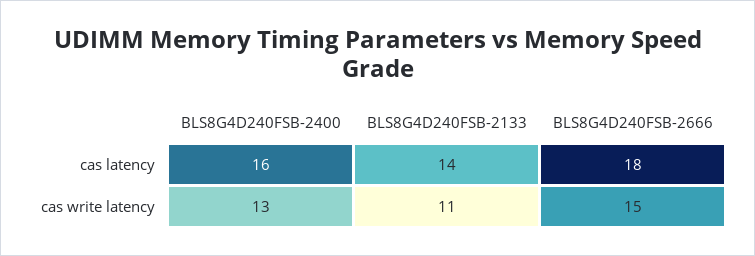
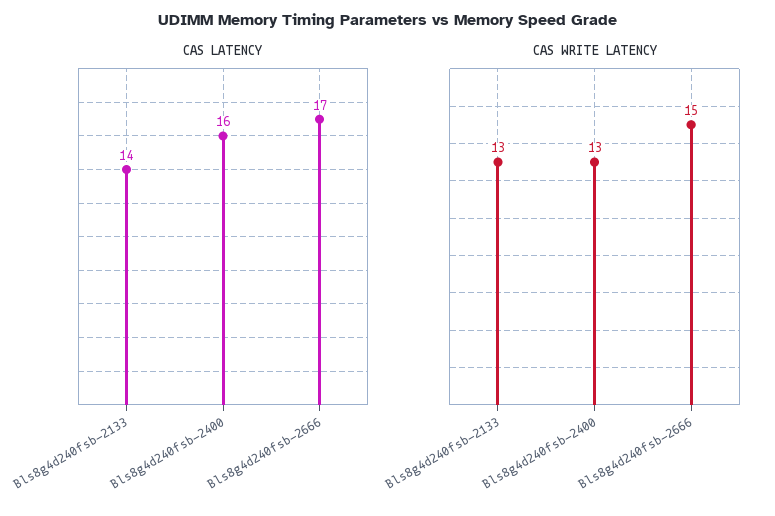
cas latency, BLS8G4D240FSB-2666: 18 -> 17
cas write latency, BLS8G4D240FSB-2133: 11 -> 13

